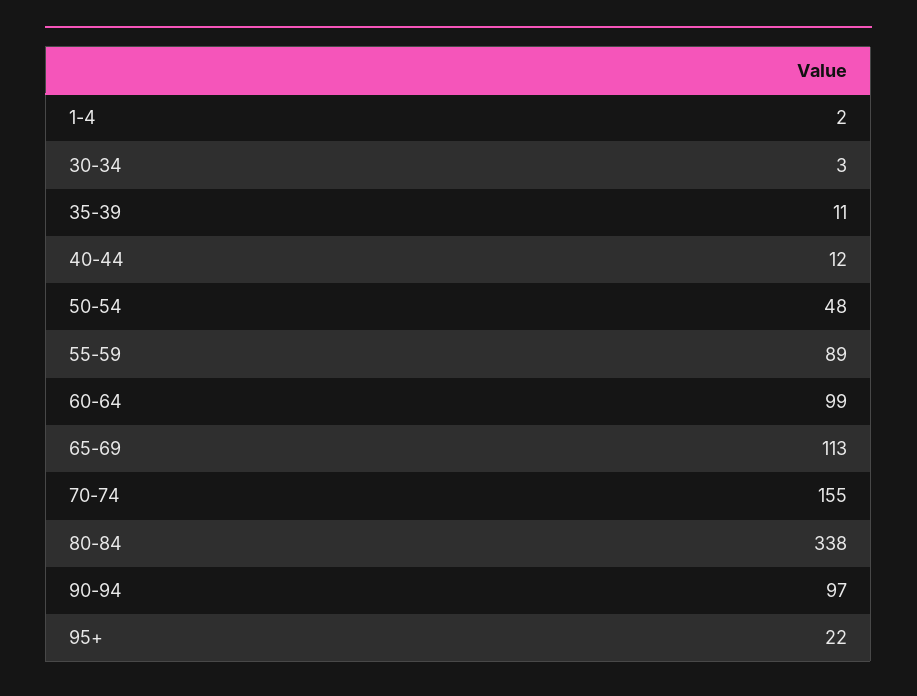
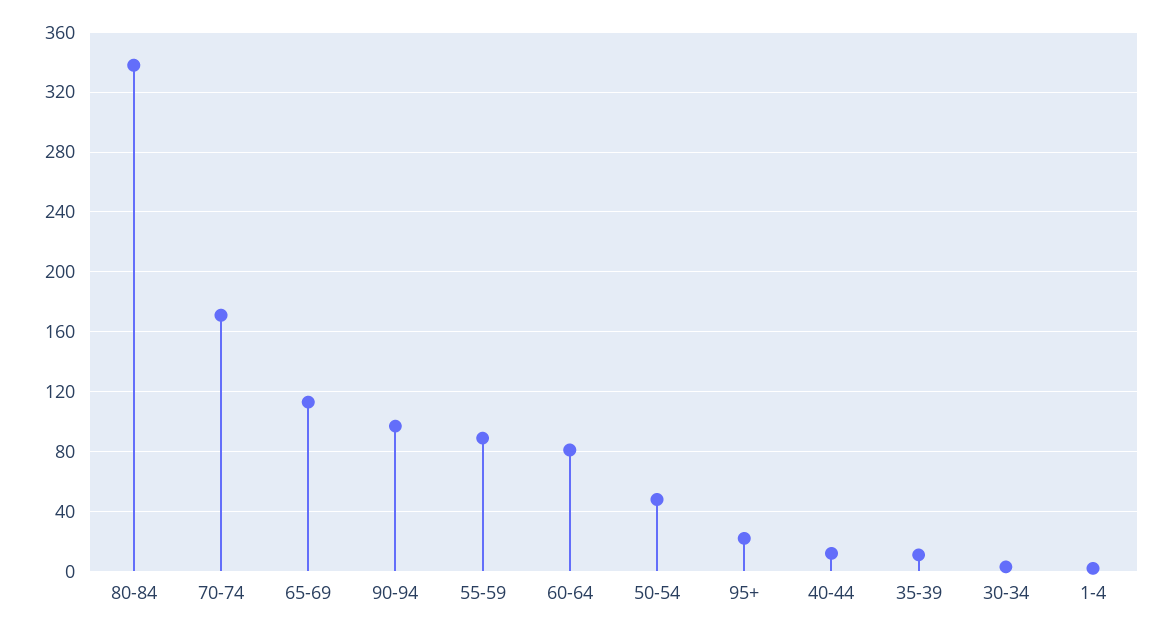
60-64: 99 -> 80
70-74: 155 -> 170

